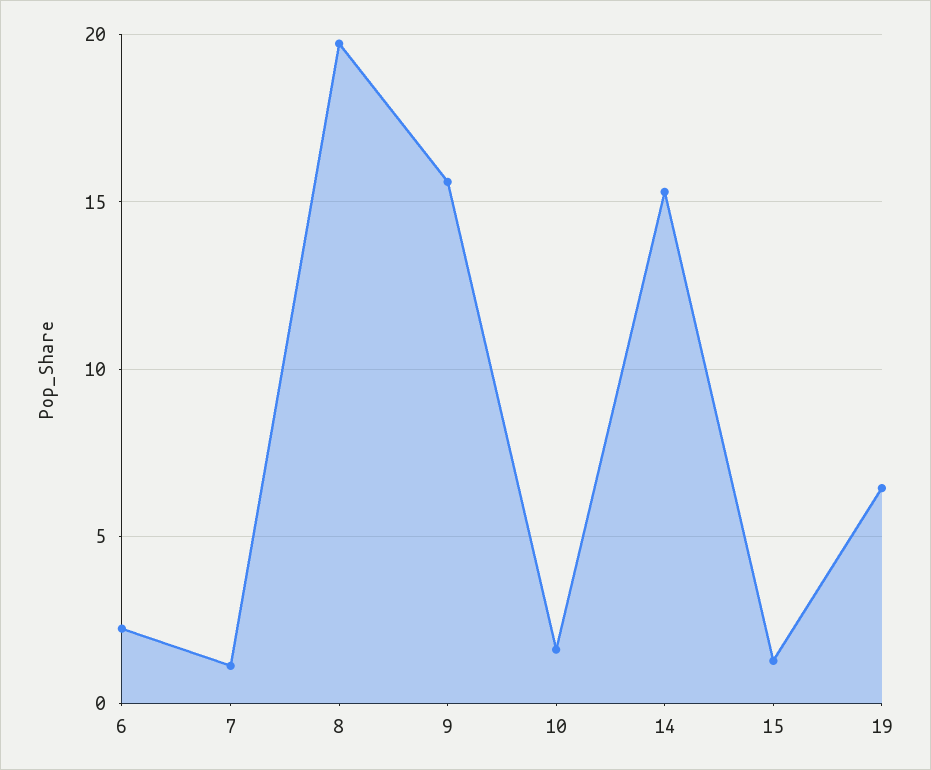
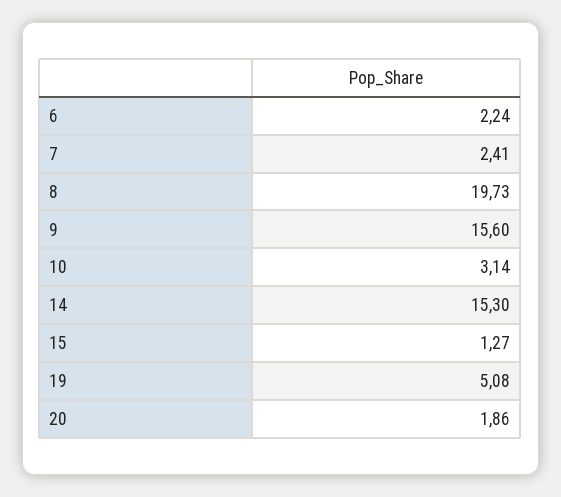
7: 1 -> 2.41
10: 1.5 -> 3.14
19: 6.5 -> 5.08
20: none -> 1.86

